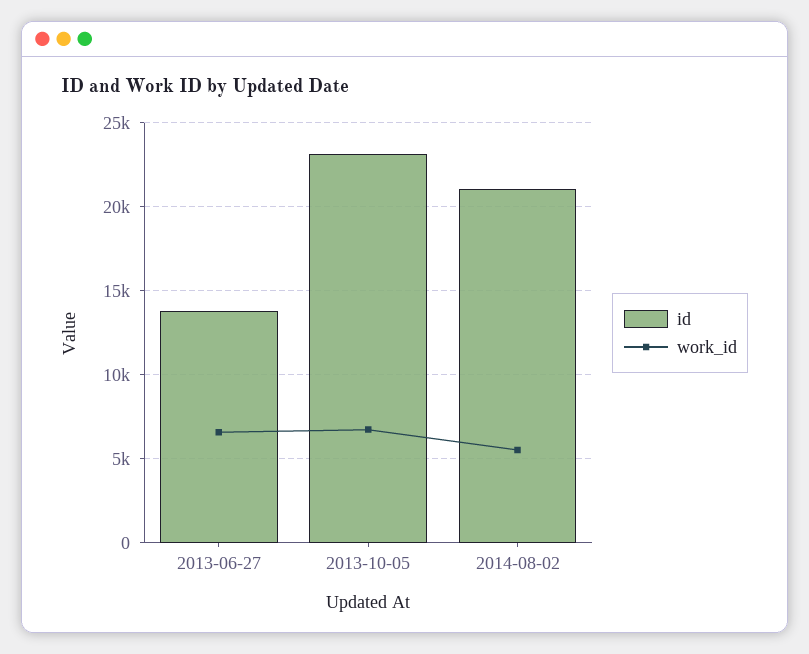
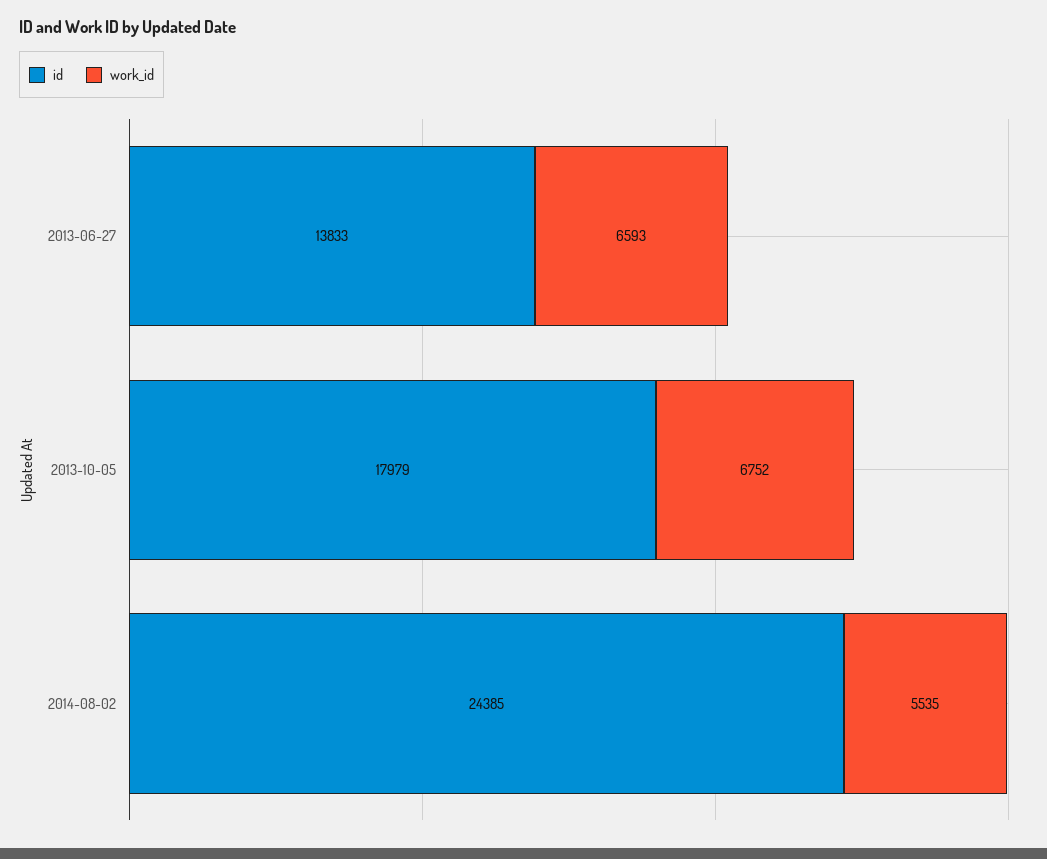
id, 2013-10-05: 23000 -> 17979
id, 2014-08-02: 21000 -> 24385

